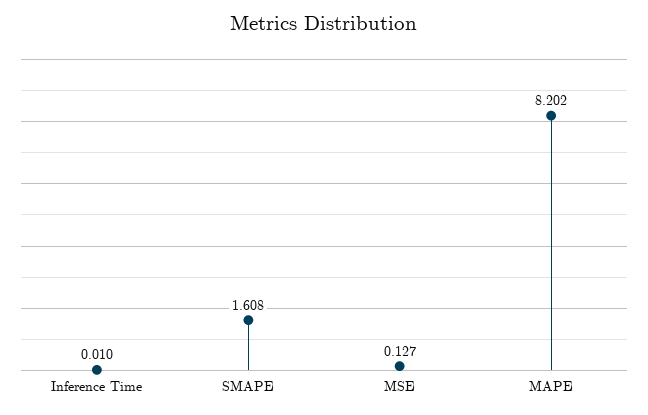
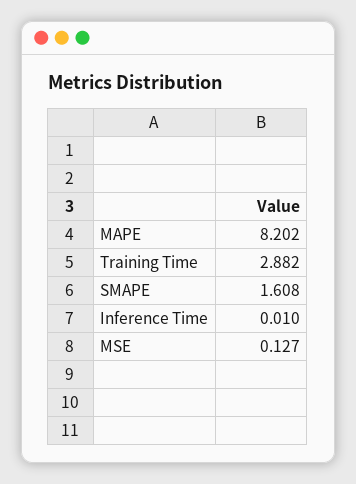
Training Time: none -> 2.882

